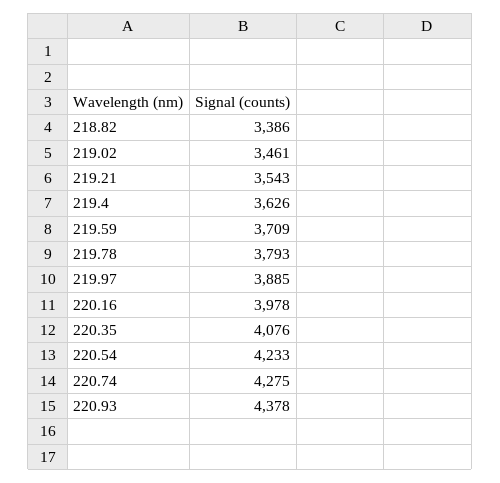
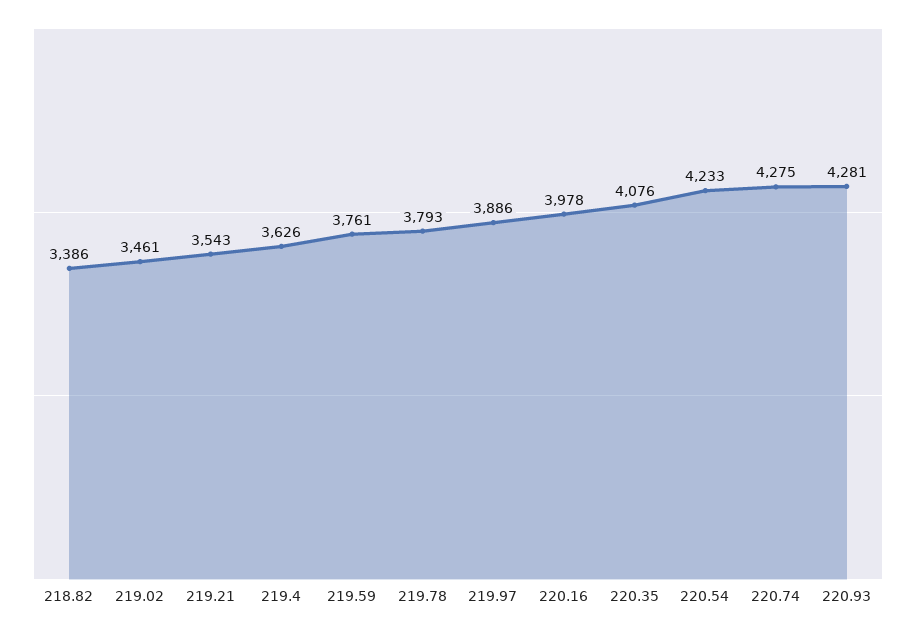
219.59: 3709 -> 3761
219.97: 3885 -> 3886
220.93: 4378 -> 4281

